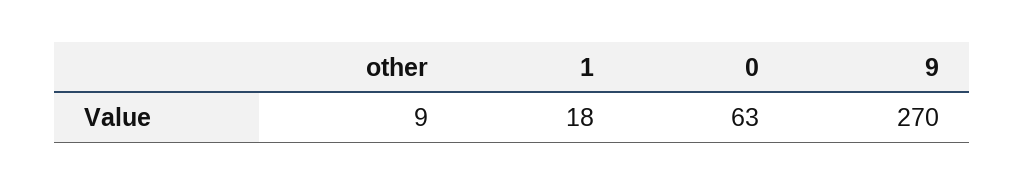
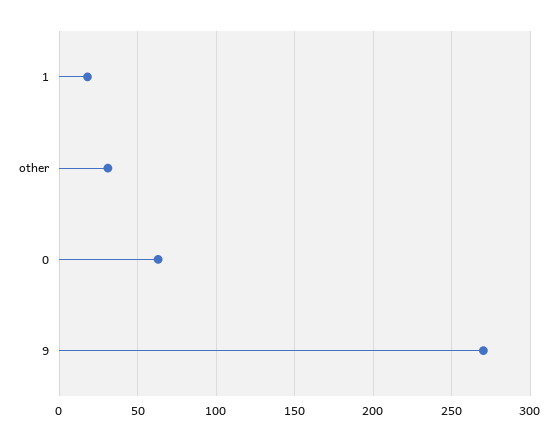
other: 9 -> 30

